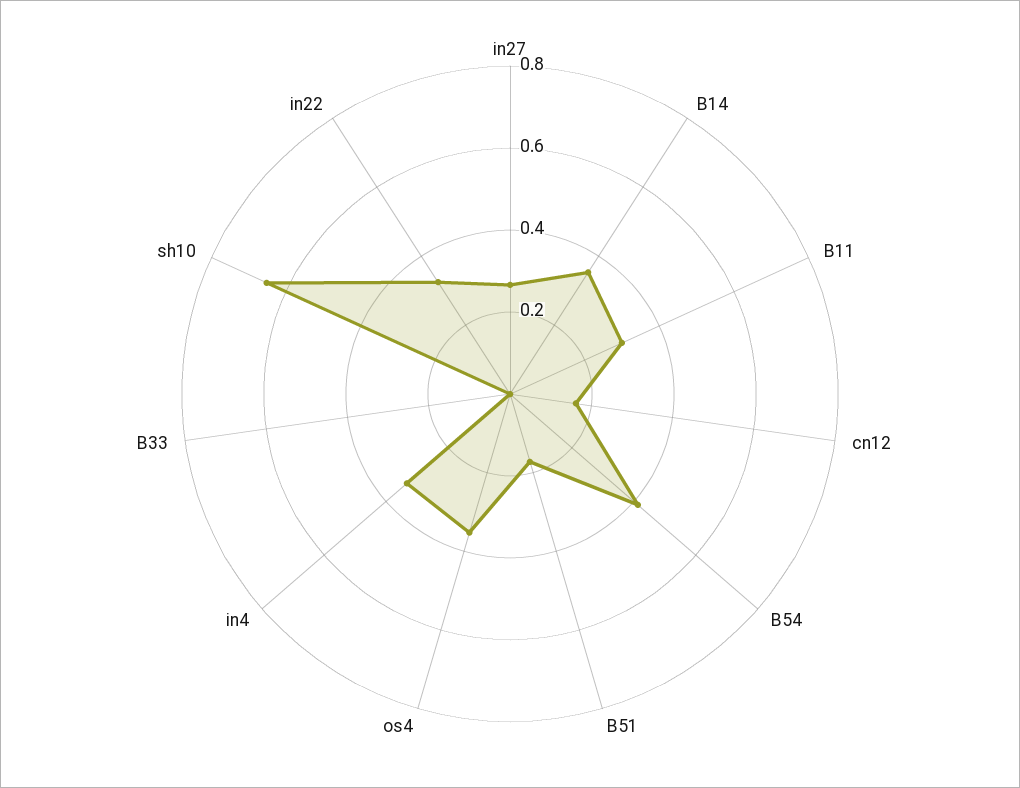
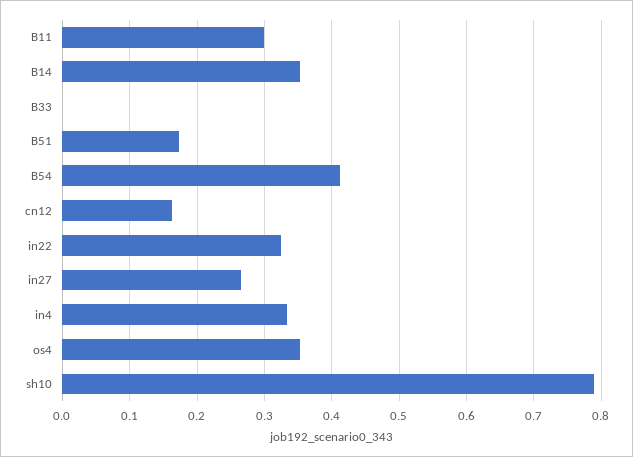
sh10: 0.65 -> 0.79

